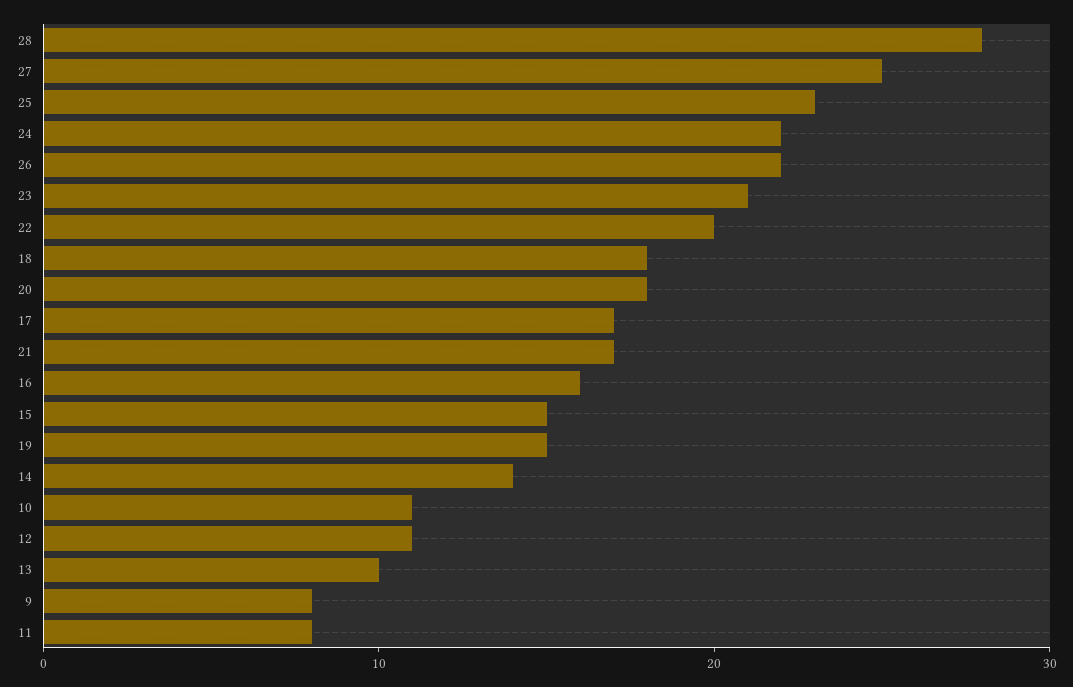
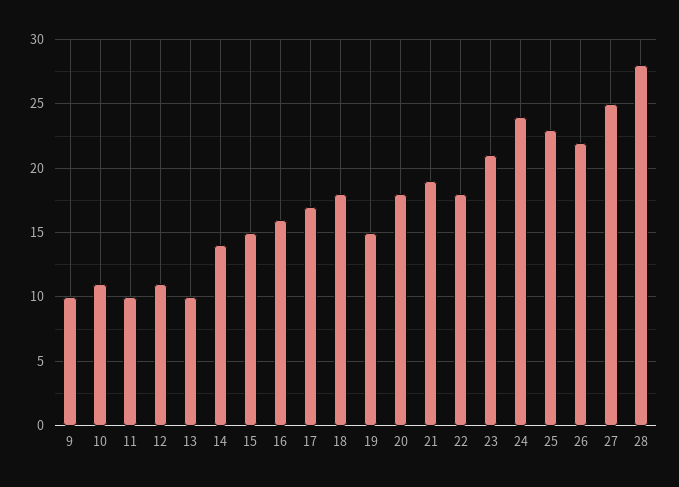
24: 22 -> 24
22: 20 -> 18
21: 17 -> 19
9: 8 -> 10
11: 8 -> 10

